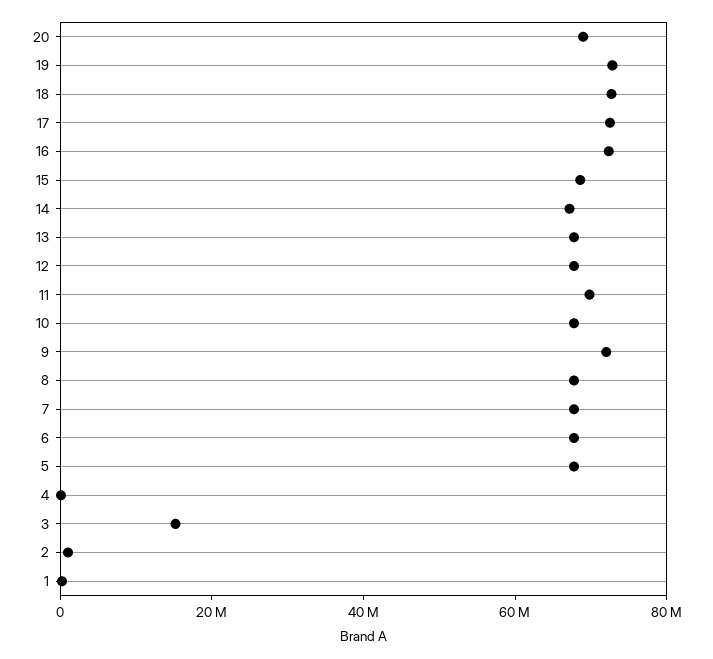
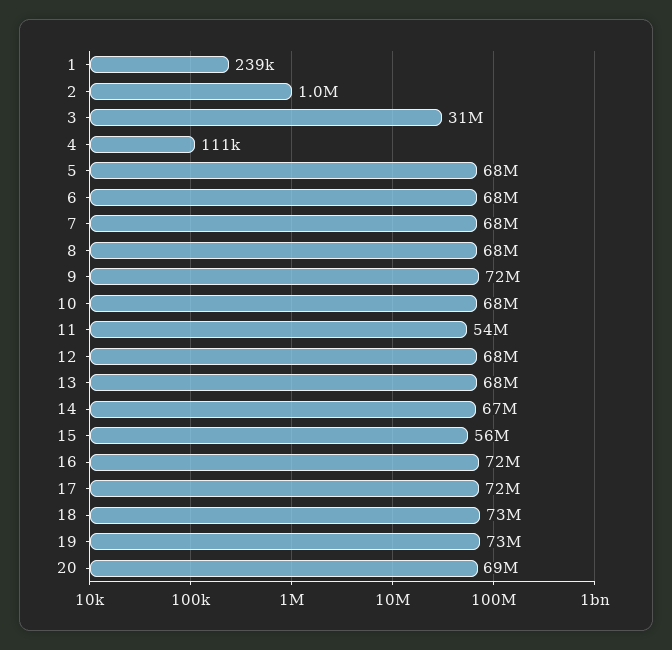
15: 70000000 -> 56000000
11: 70000000 -> 54000000
3: 15000000 -> 31000000

